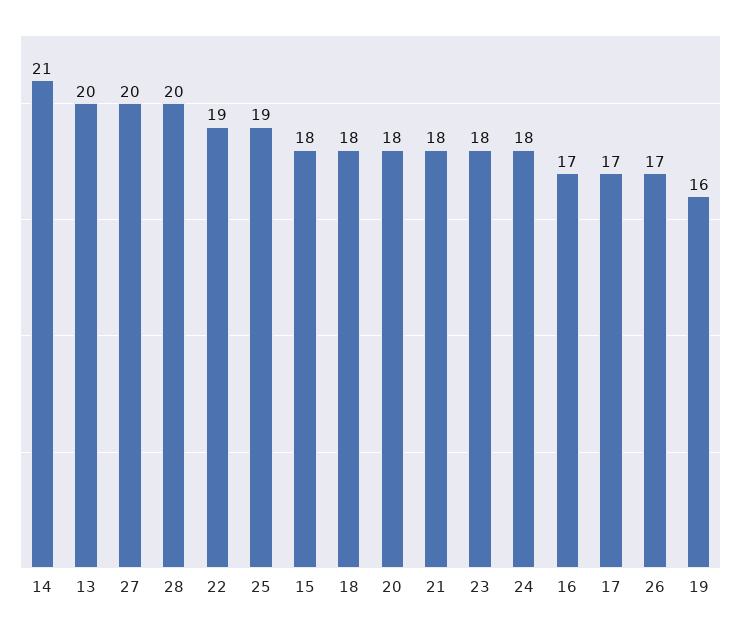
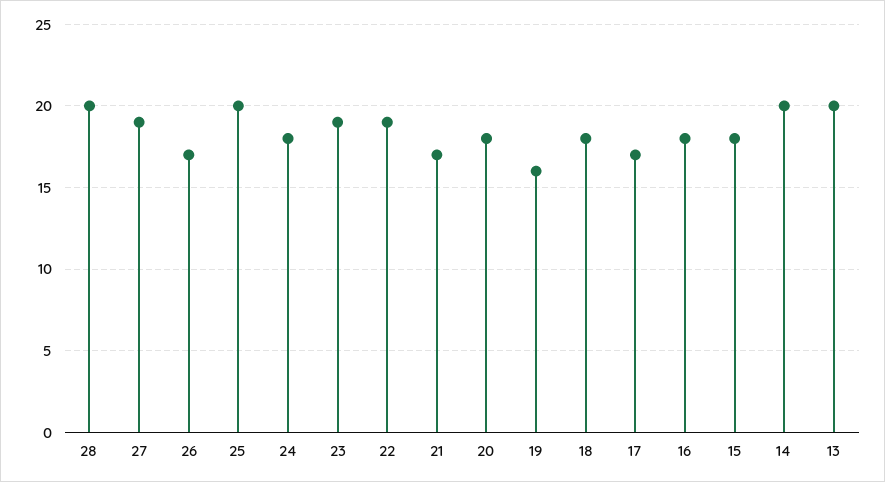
14: 21 -> 20
27: 20 -> 19
25: 19 -> 20
21: 18 -> 17
23: 18 -> 19
16: 17 -> 18

